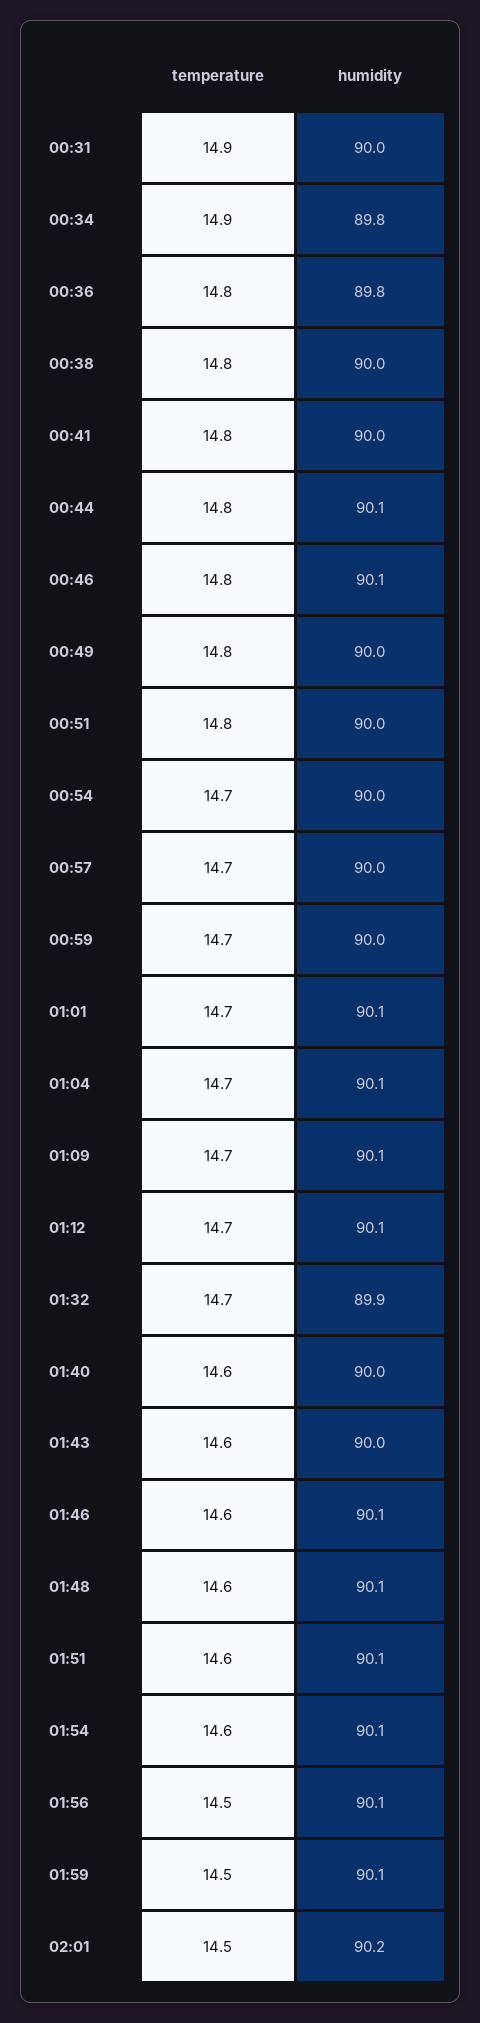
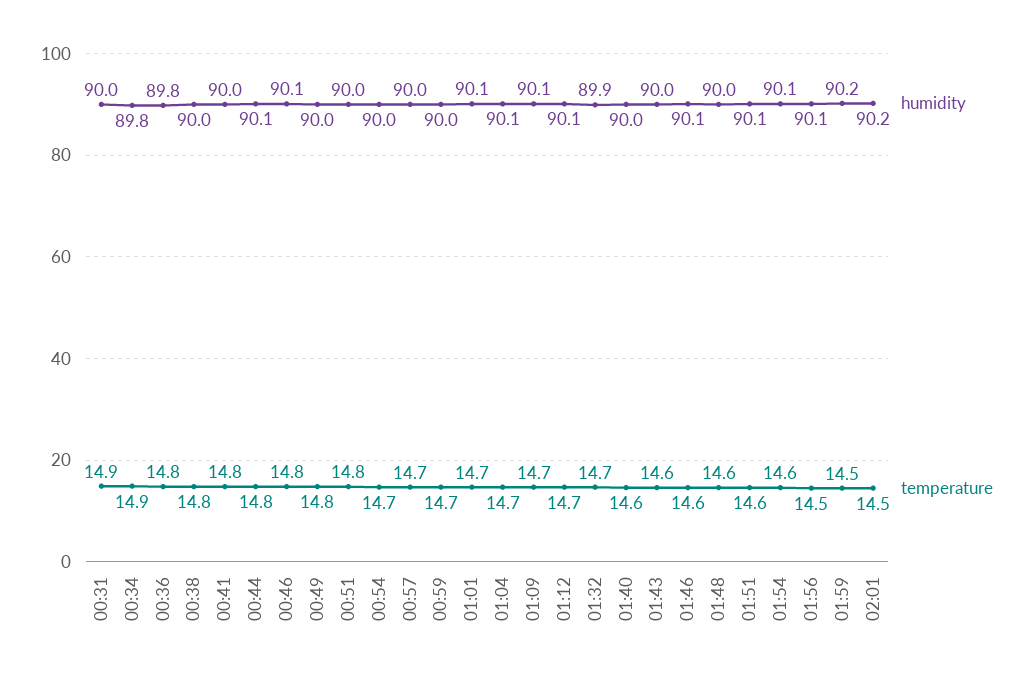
humidity, 01:48: 90.1 -> 90
humidity, 01:59: 90.1 -> 90.2

